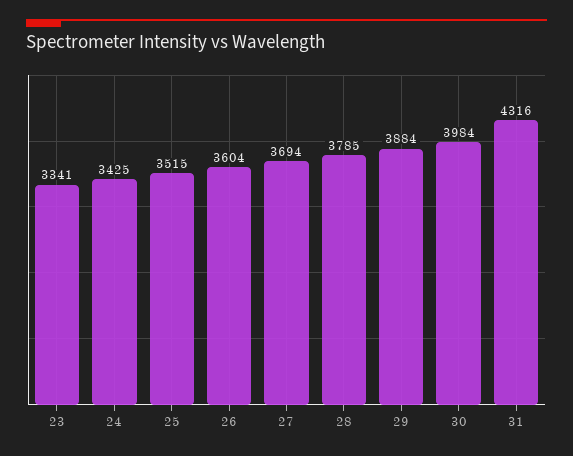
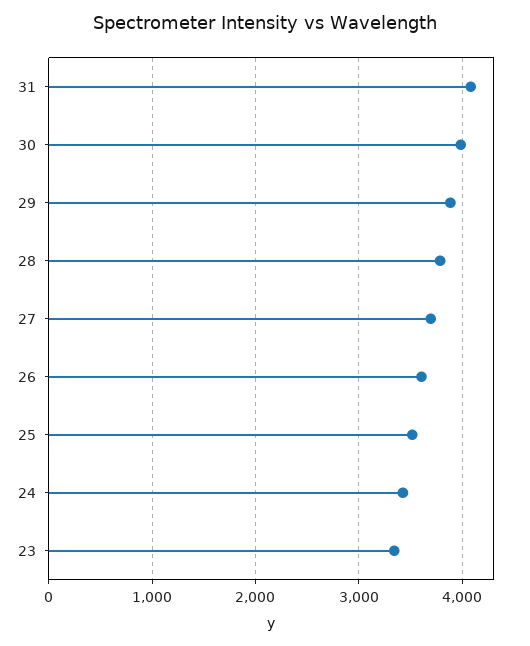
31: 4316 -> 4100

